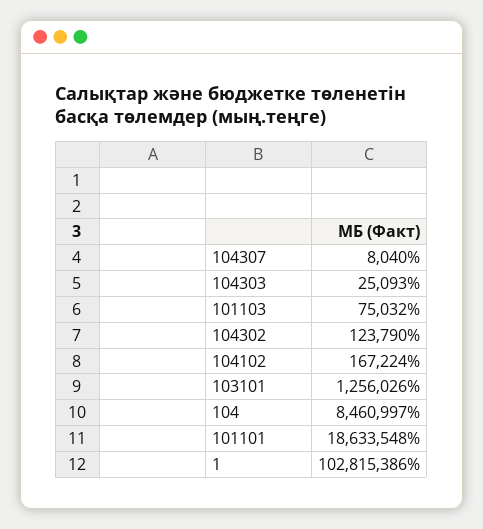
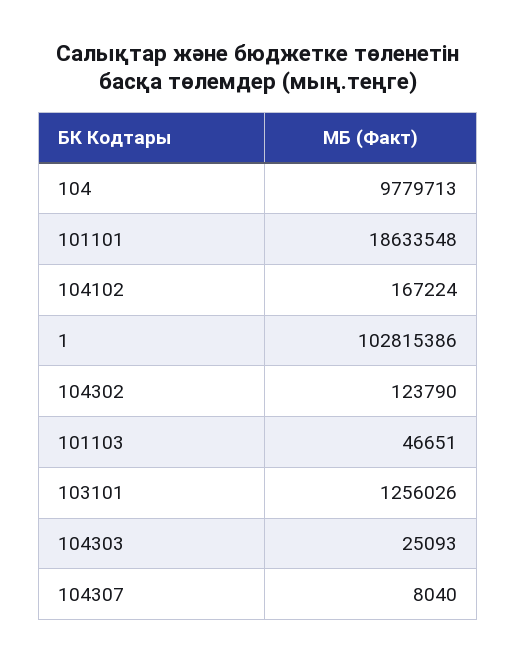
101103: 75032 -> 46651
104: 8460997 -> 9779713

